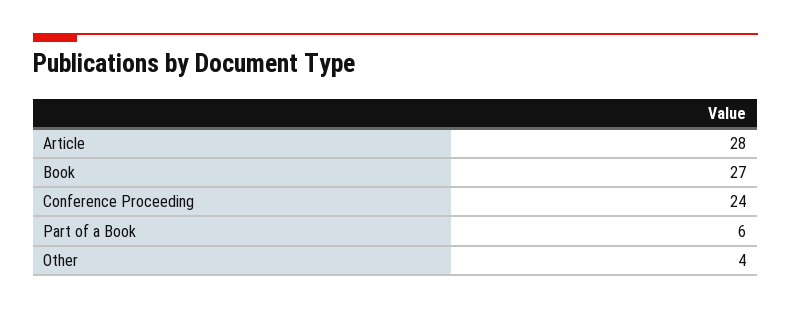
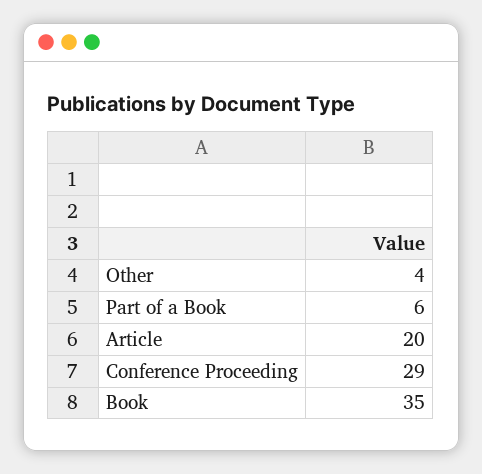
Article: 28 -> 20
Book: 27 -> 35
Conference Proceeding: 24 -> 29

